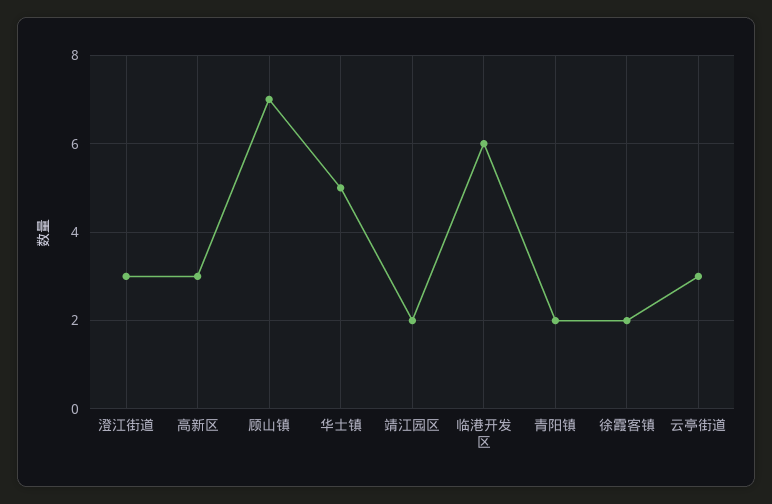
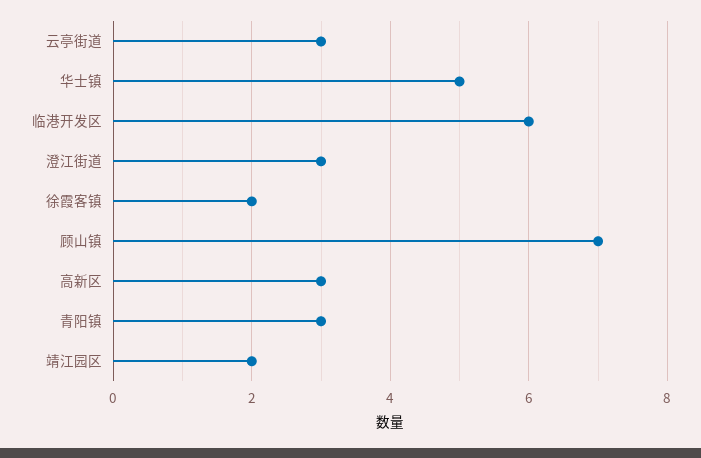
青阳镇: 2 -> 3

